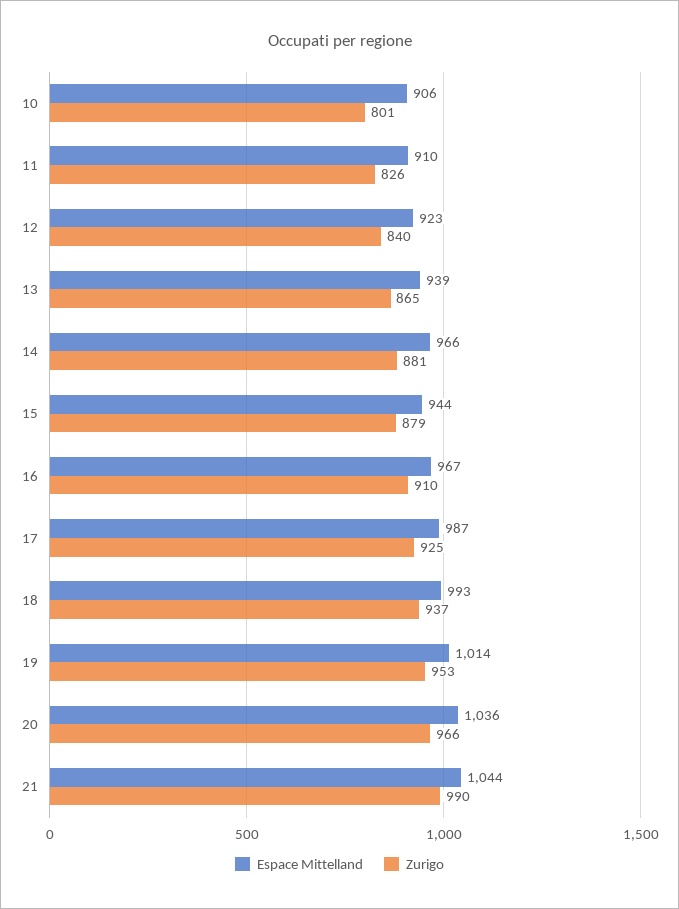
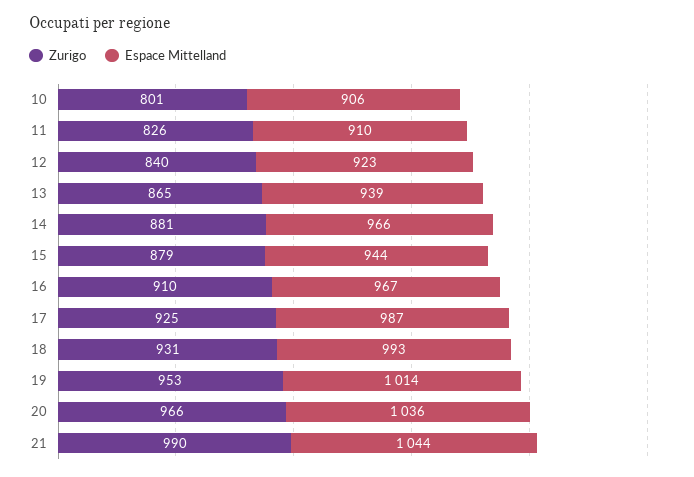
Zurigo, 18: 937 -> 931

